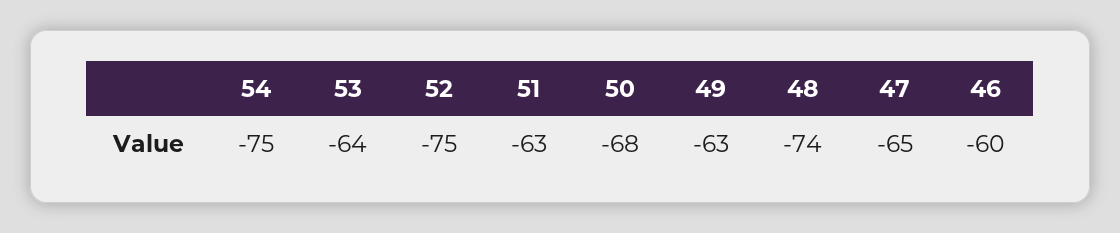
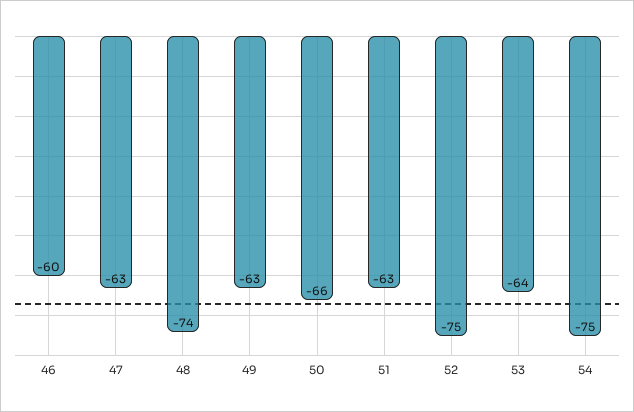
50: -68 -> -66
47: -65 -> -63

